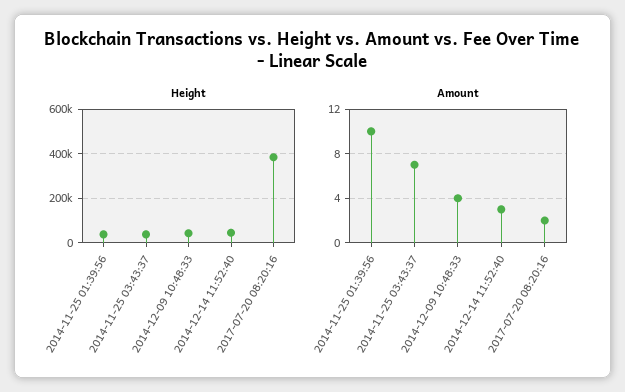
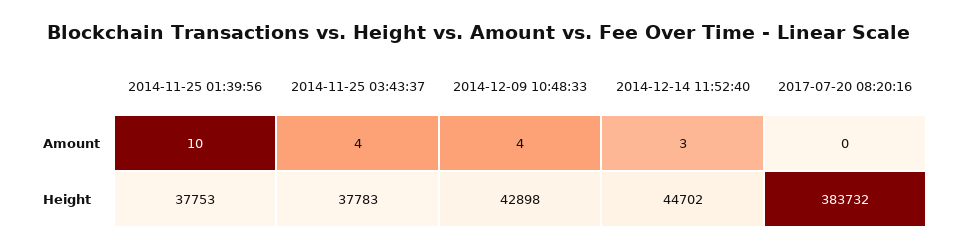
Amount, 2014-11-25 03:43:37: 7 -> 4
Amount, 2017-07-20 08:20:16: 2 -> 0

